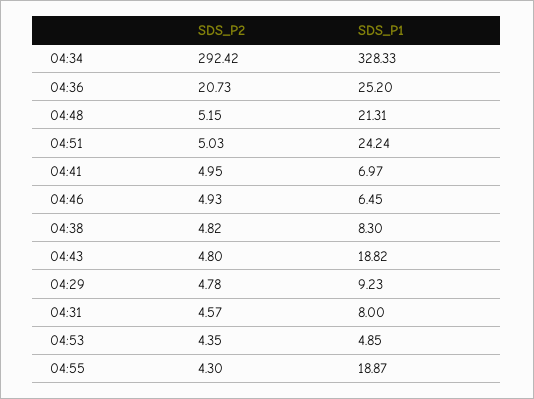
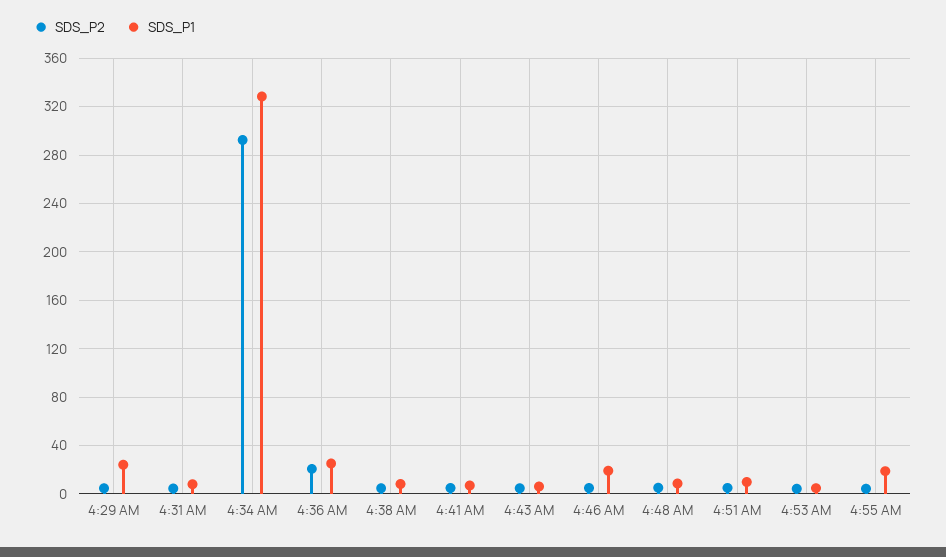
SDS_P1, 04:48: 21.31 -> 10
SDS_P1, 04:51: 24.24 -> 10
SDS_P1, 04:46: 6.45 -> 20
SDS_P1, 04:43: 18.82 -> 5
SDS_P1, 04:29: 9.23 -> 25

